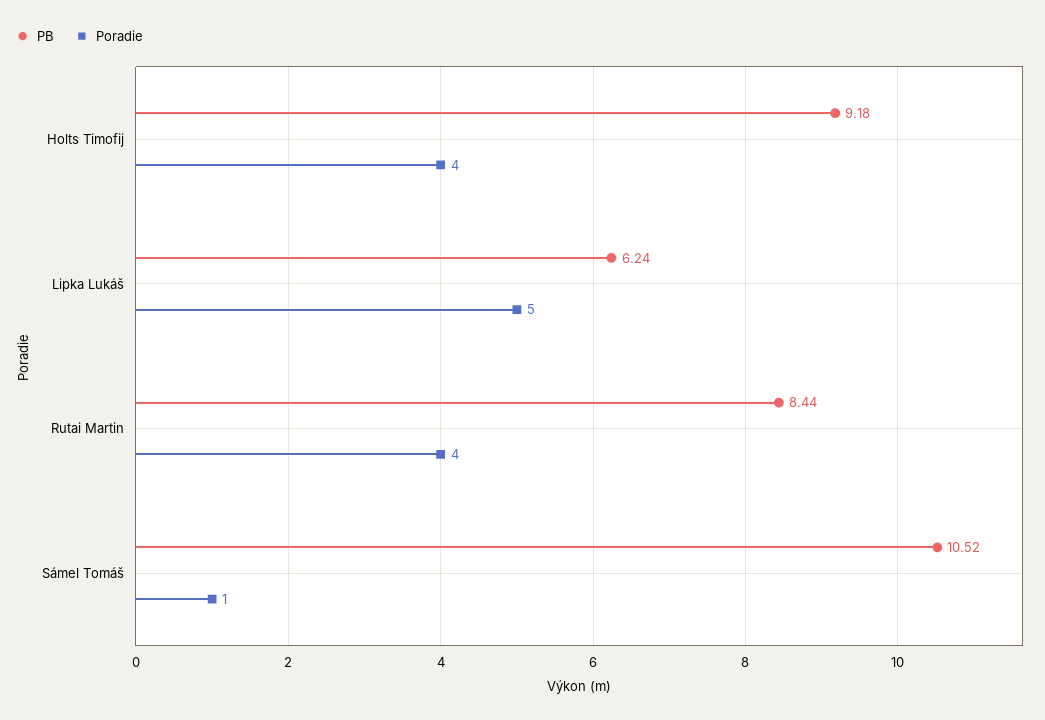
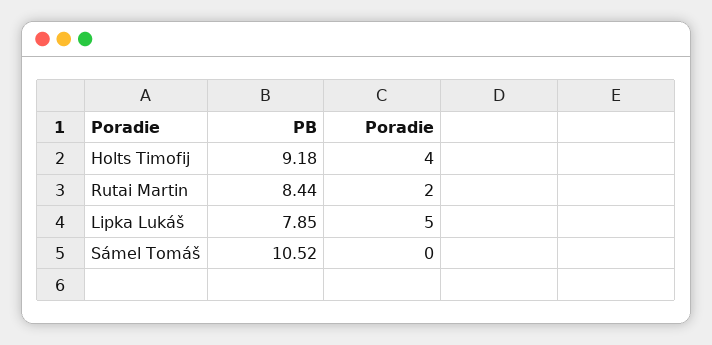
PB, Lipka Lukáš: 6.24 -> 7.85
Poradie, Rutai Martin: 4 -> 2
Poradie, Sámel Tomáš: 1 -> 0

